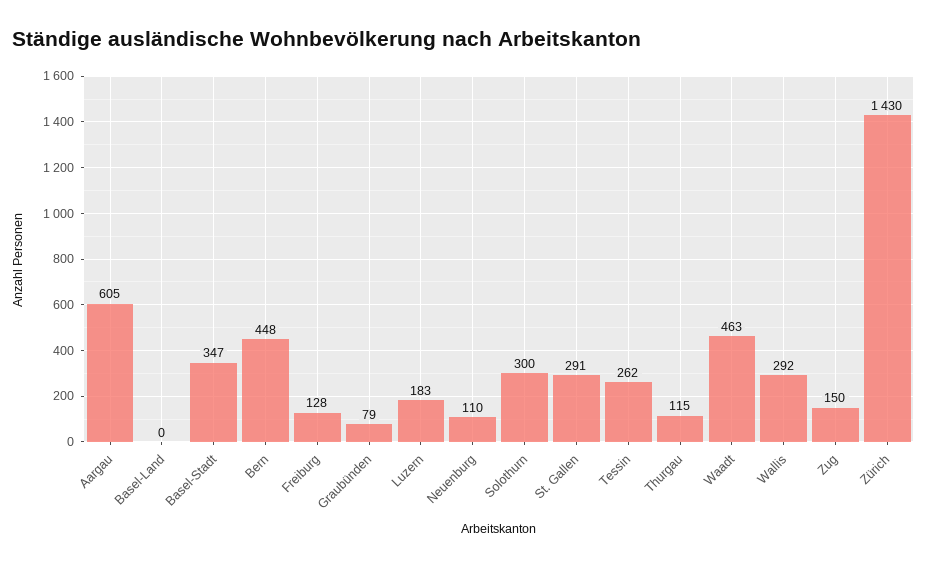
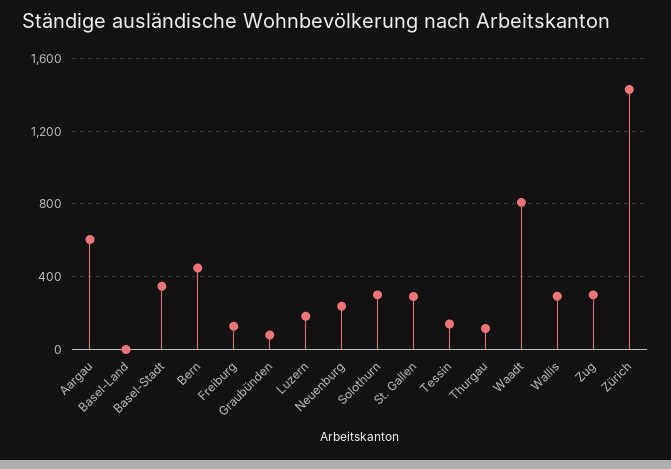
Neuenburg: 110 -> 250
Tessin: 262 -> 150
Waadt: 463 -> 800
Zug: 150 -> 300

